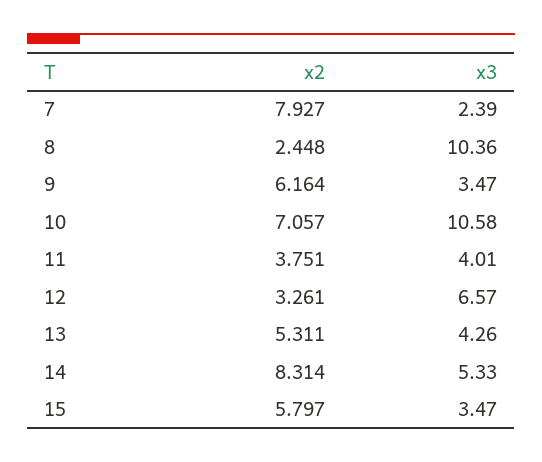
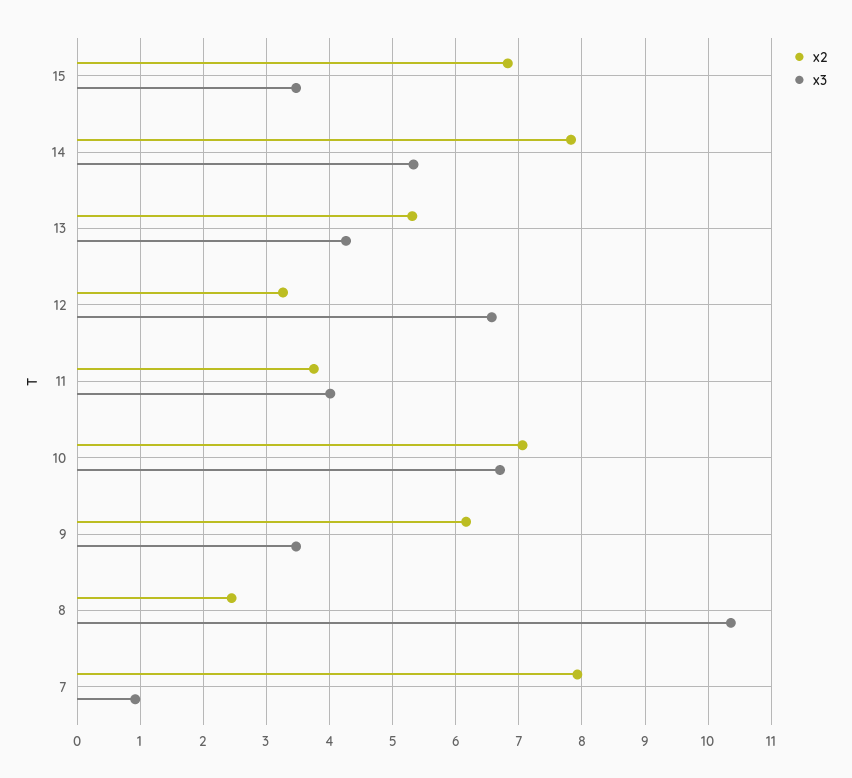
x3, 7: 2.39 -> 0.9
x3, 10: 10.58 -> 6.7
x2, 14: 8.314 -> 7.8
x2, 15: 5.797 -> 6.8

